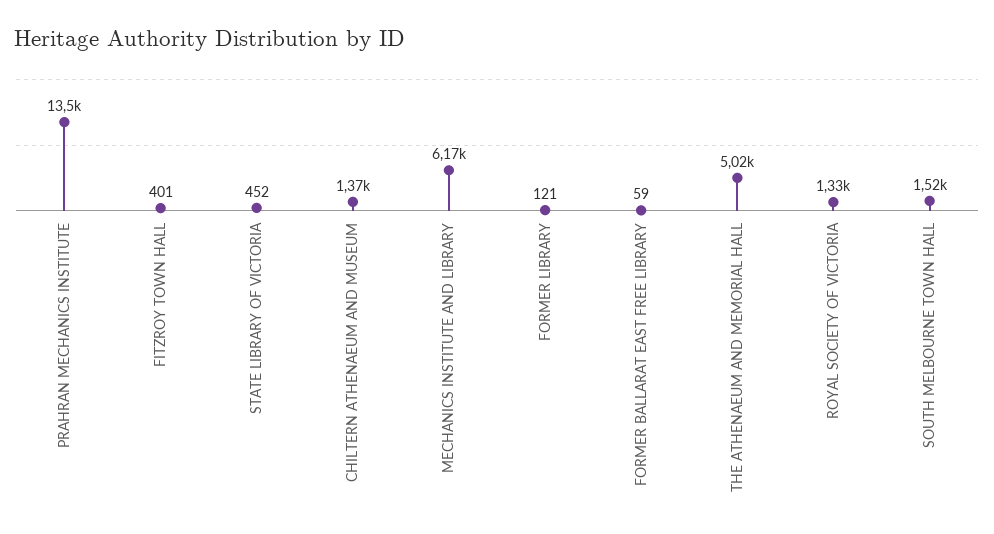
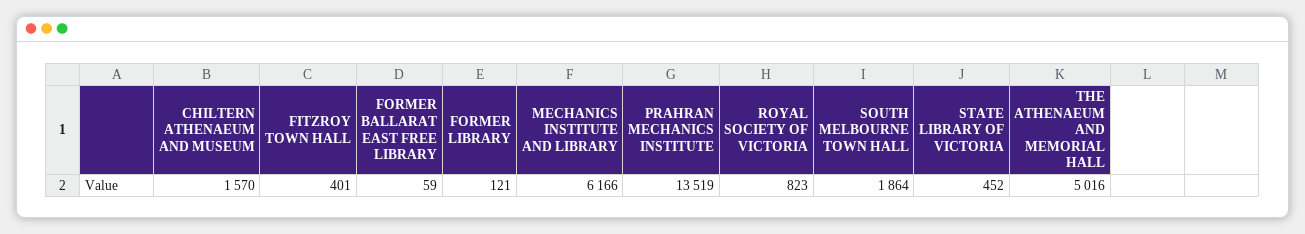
CHILTERN ATHENAEUM AND MUSEUM: 1370 -> 1570
ROYAL SOCIETY OF VICTORIA: 1330 -> 823
SOUTH MELBOURNE TOWN HALL: 1520 -> 1864

